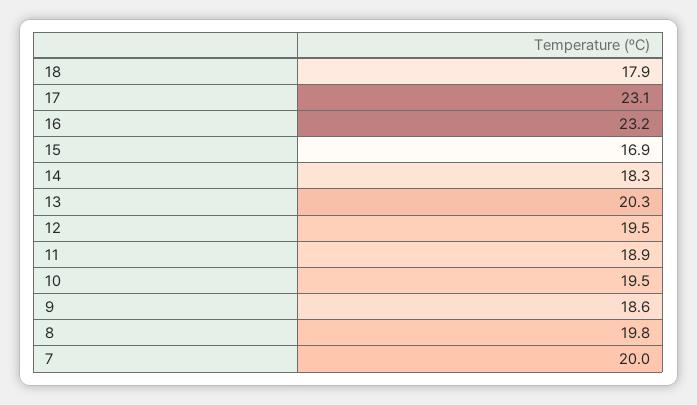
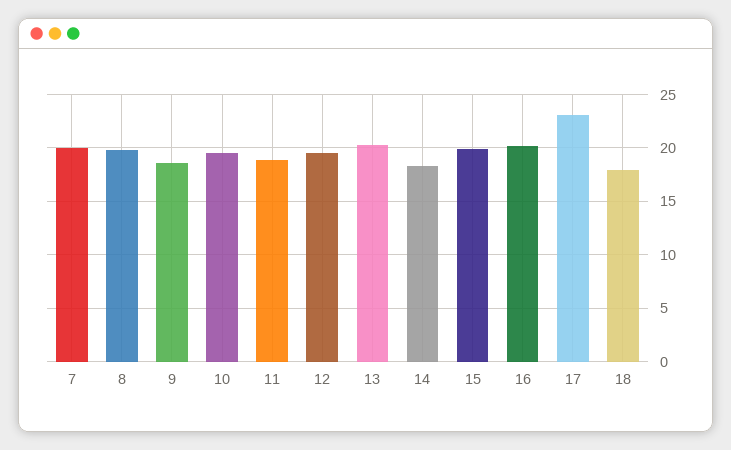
16: 23.2 -> 20
15: 16.9 -> 20

